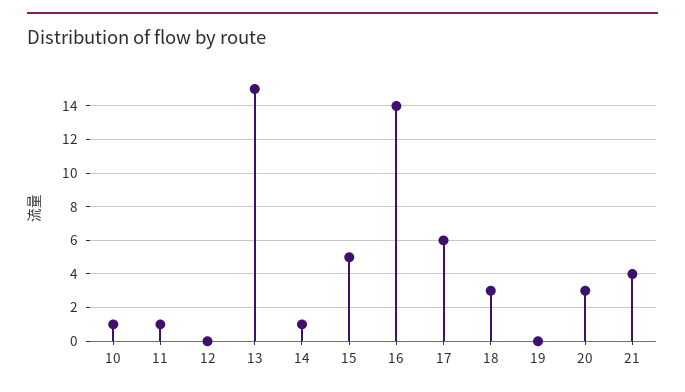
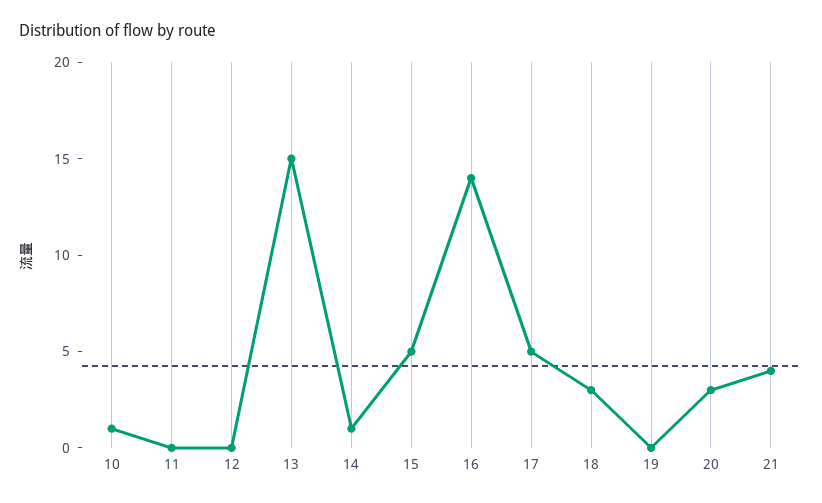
11: 1 -> 0
17: 6 -> 5

